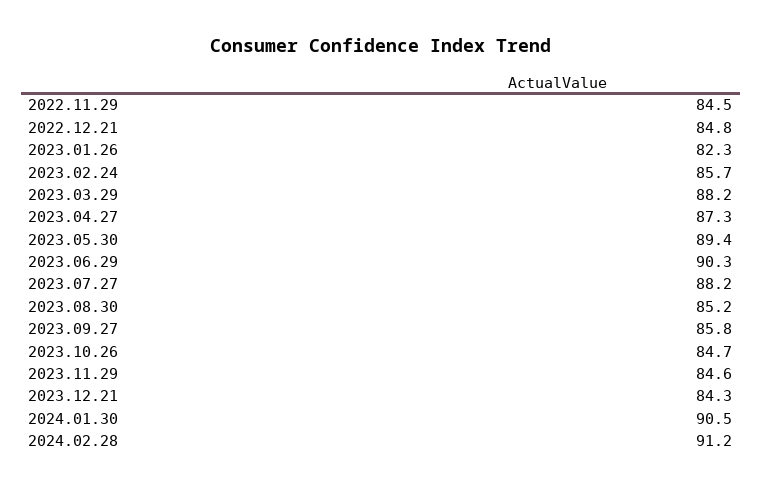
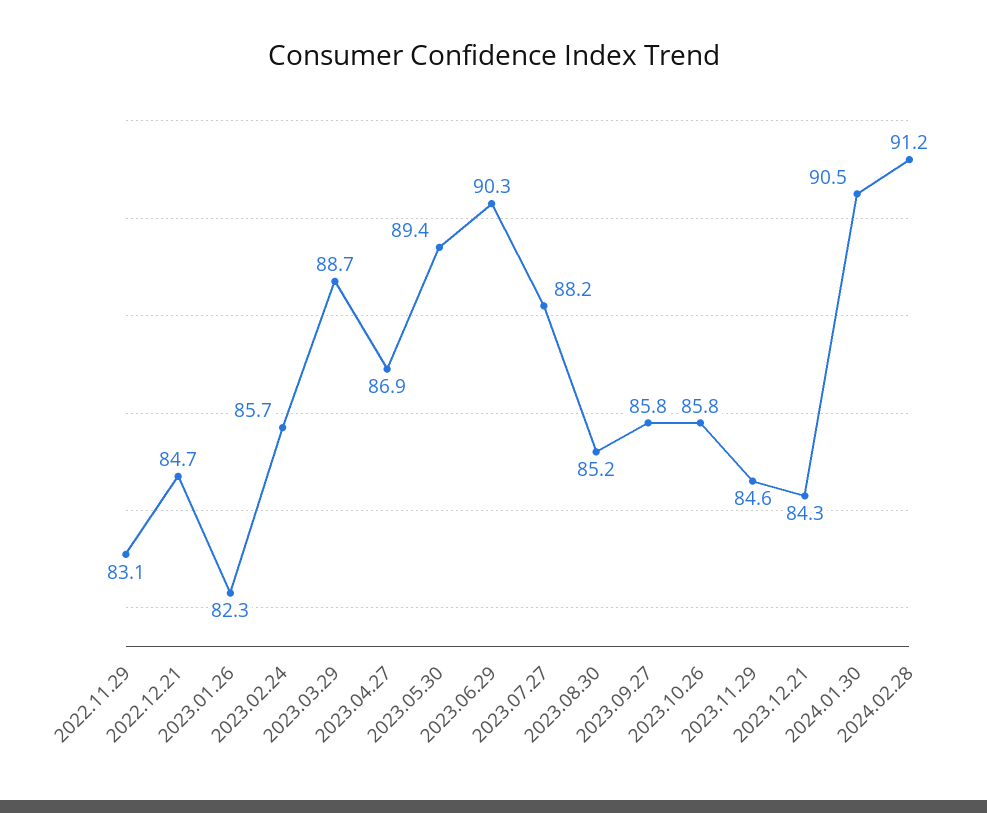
2022.11.29: 84.5 -> 83.1
2022.12.21: 84.8 -> 84.7
2023.03.29: 88.2 -> 88.7
2023.04.27: 87.3 -> 86.9
2023.10.26: 84.7 -> 85.8

